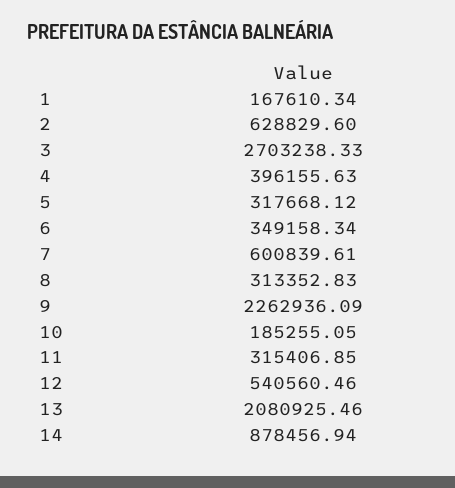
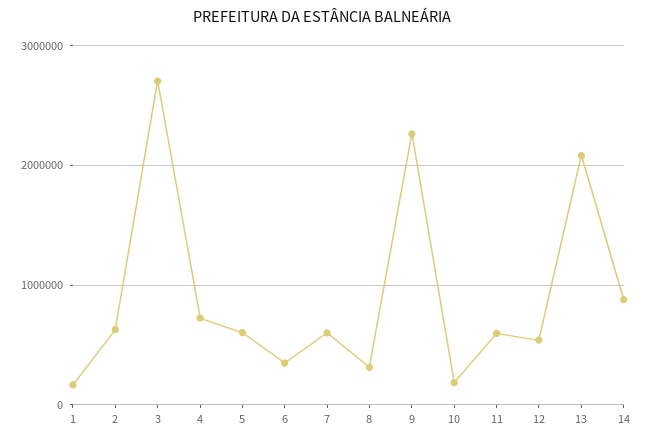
4: 396155.63 -> 700000
5: 317668.12 -> 600000
11: 315406.85 -> 600000

